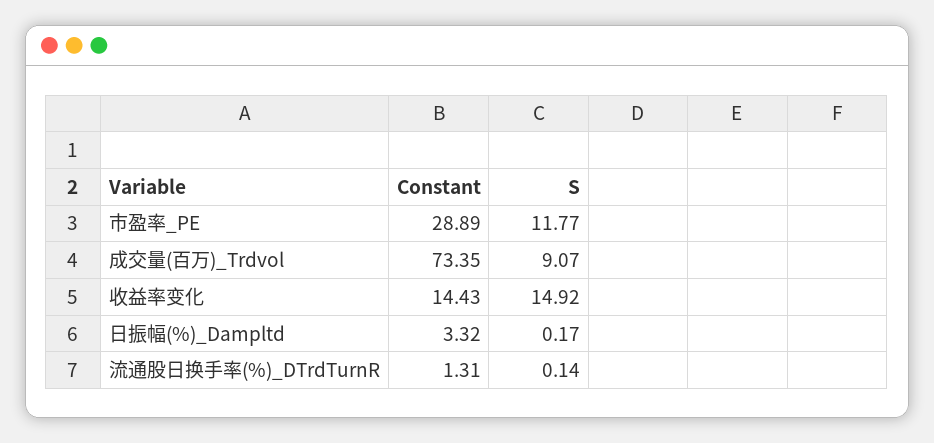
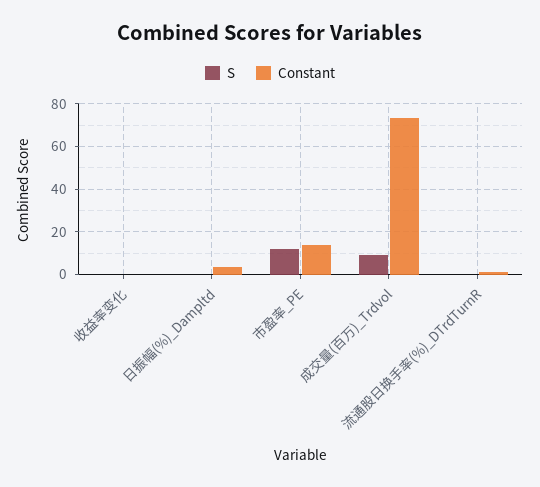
Constant, 市盈率_PE: 28.89 -> 15
Constant, 收益率变化: 14.43 -> 0
S, 收益率变化: 14.92 -> 0

